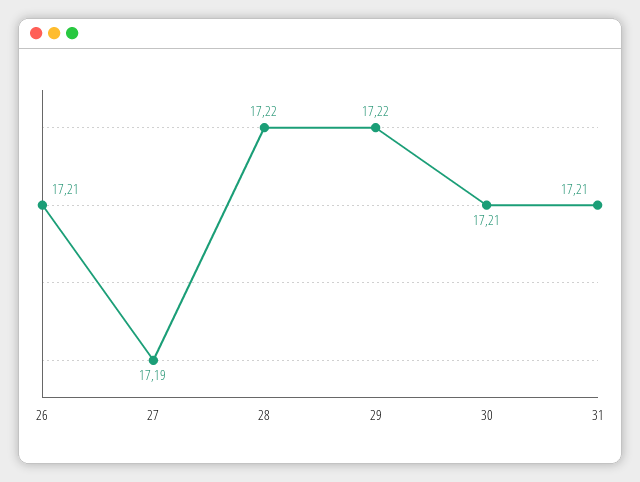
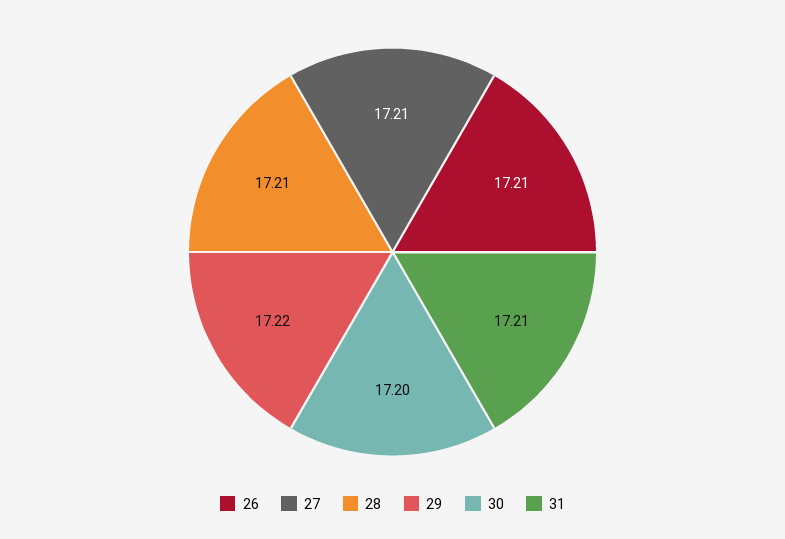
27: 17.19 -> 17.21
28: 17.22 -> 17.21
30: 17.21 -> 17.2

